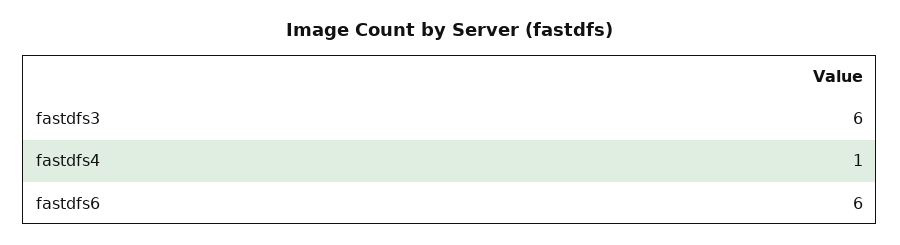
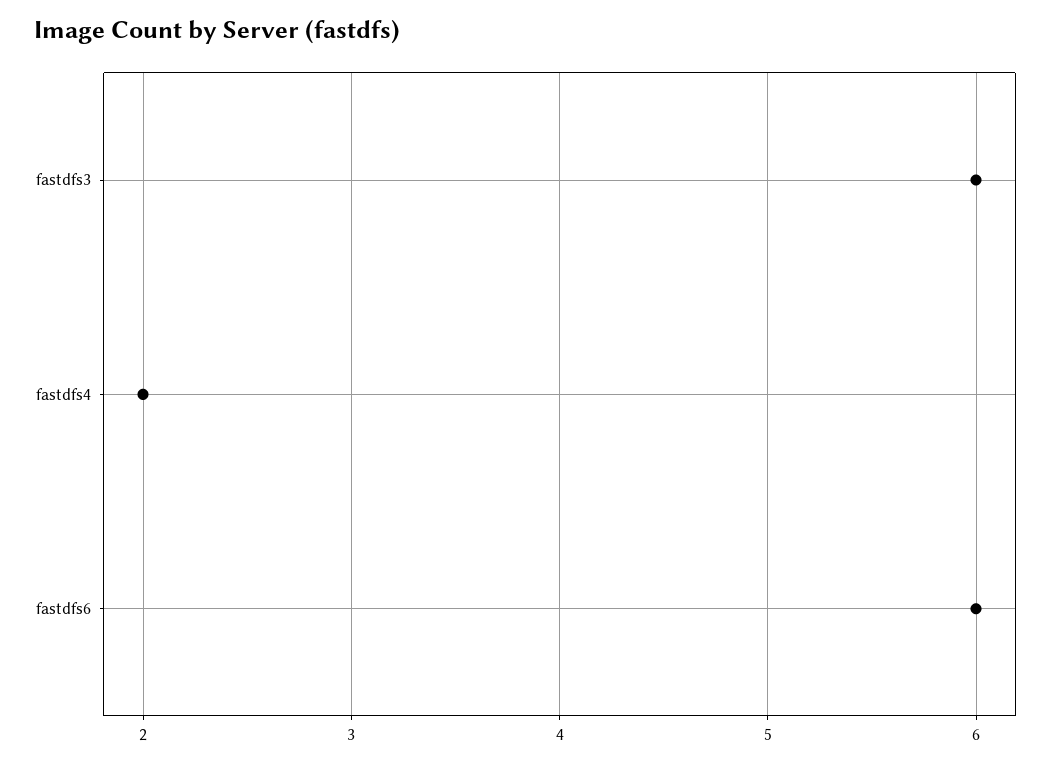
fastdfs4: 1 -> 2

